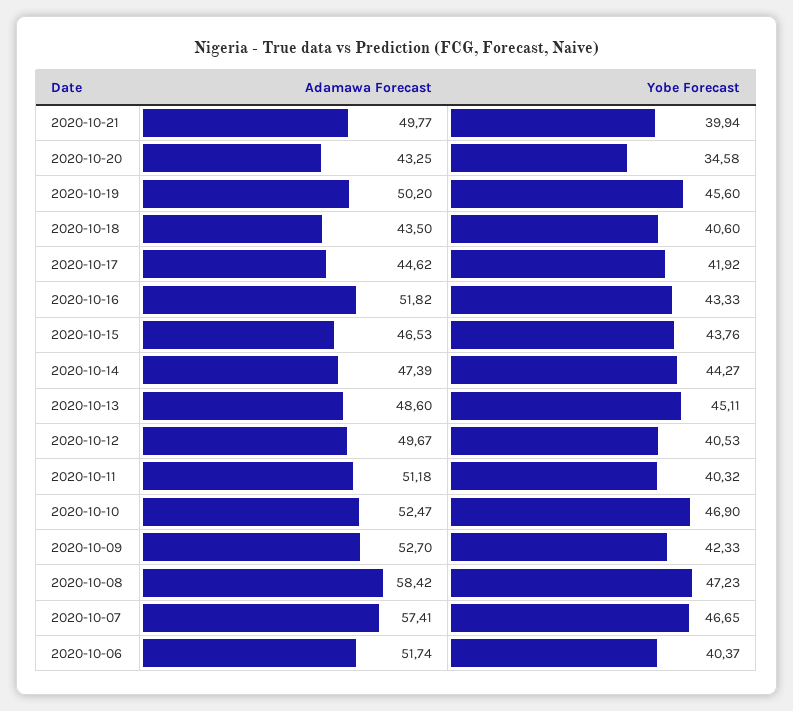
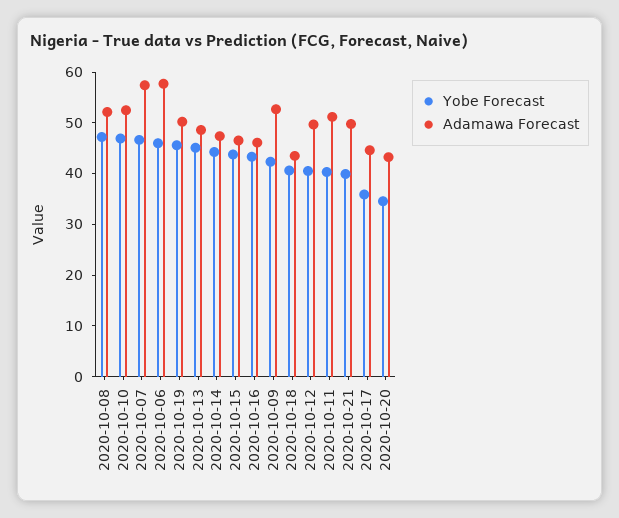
Yobe Forecast, 2020-10-17: 41.92 -> 36
Adamawa Forecast, 2020-10-16: 51.82 -> 46
Adamawa Forecast, 2020-10-08: 58.42 -> 52
Adamawa Forecast, 2020-10-06: 51.74 -> 58
Yobe Forecast, 2020-10-06: 40.37 -> 46

